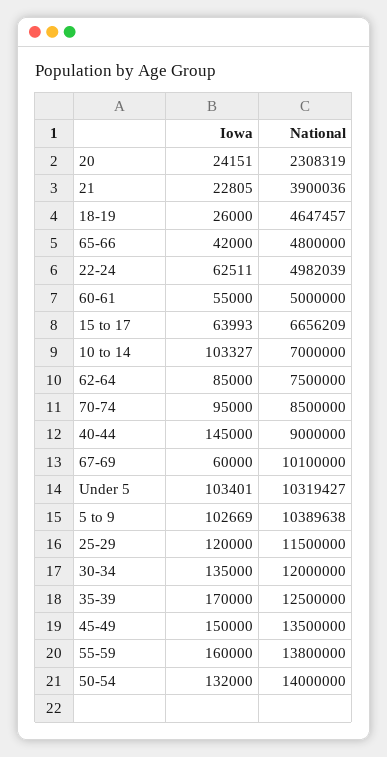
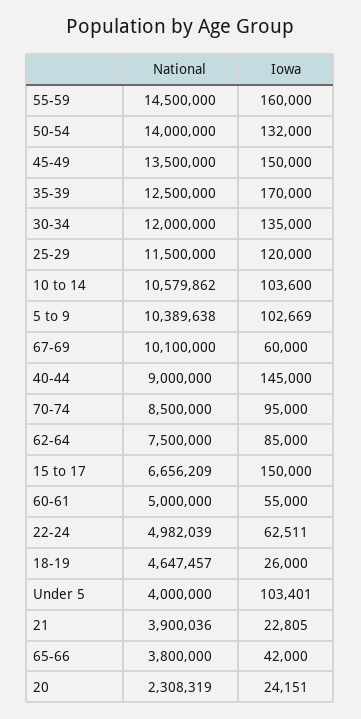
National, 65-66: 4800000 -> 3800000
Iowa, 15 to 17: 63993 -> 150000
Iowa, 10 to 14: 103327 -> 103600
National, 10 to 14: 7000000 -> 10579862
National, Under 5: 10319427 -> 4000000
National, 55-59: 13800000 -> 14500000

